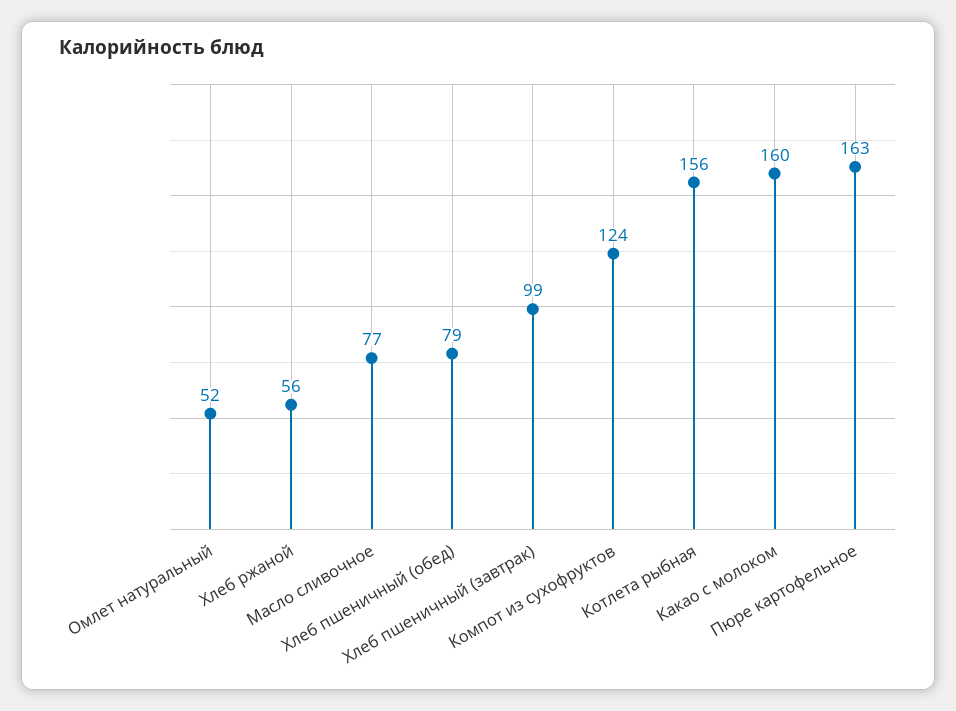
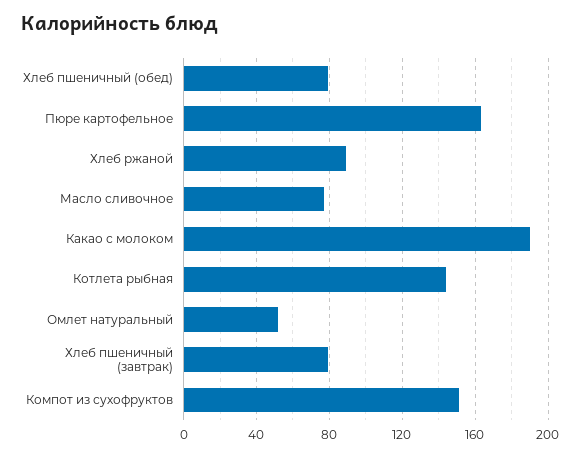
Хлеб ржаной: 56 -> 90
Хлеб пшеничный (завтрак): 99 -> 80
Компот из сухофруктов: 124 -> 150
Котлета рыбная: 156 -> 145
Какао с молоком: 160 -> 190

